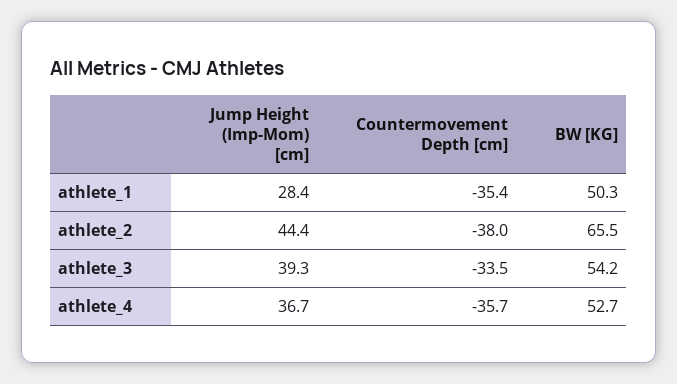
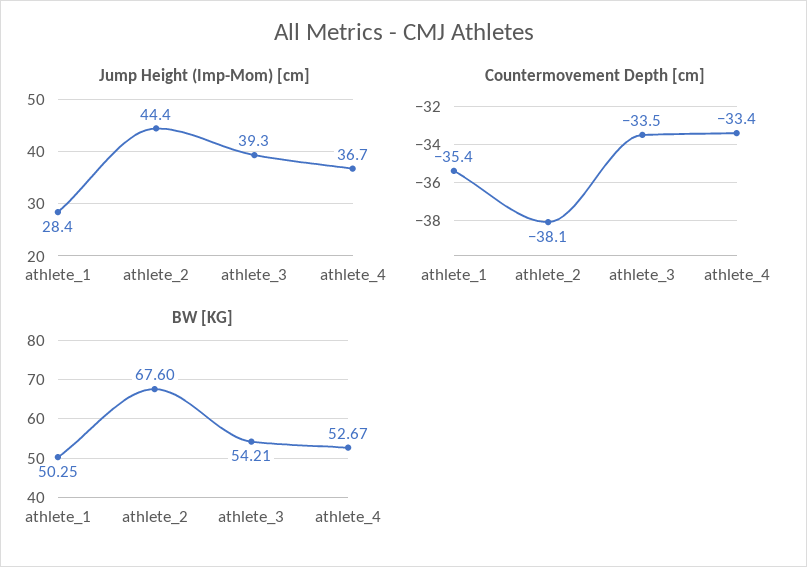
Countermovement Depth [cm], athlete_2: -38 -> -38.1
BW [KG], athlete_2: 65.5 -> 67.6
Countermovement Depth [cm], athlete_4: -35.7 -> -33.4

